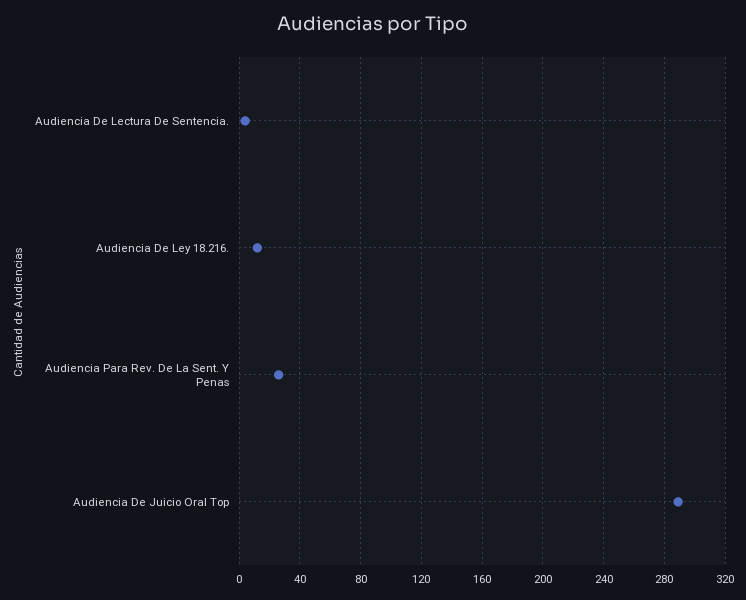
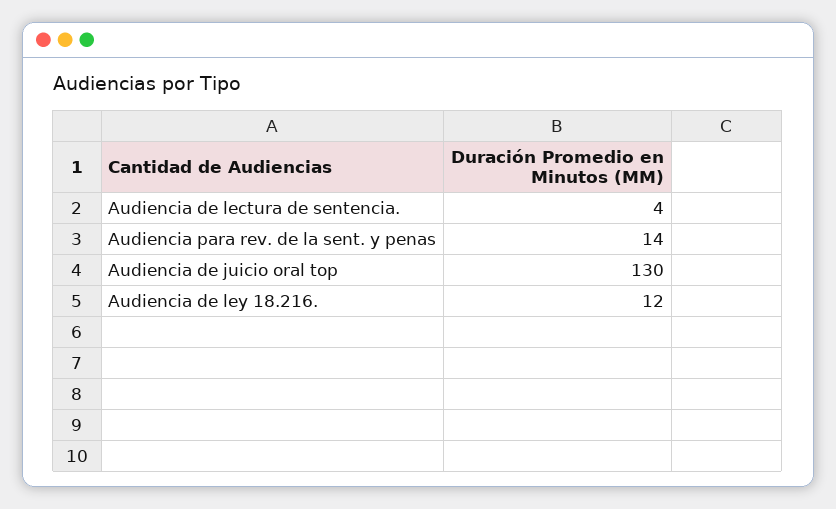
Audiencia Para Rev. De La Sent. Y Penas: 25 -> 14
Audiencia De Juicio Oral Top: 290 -> 130

